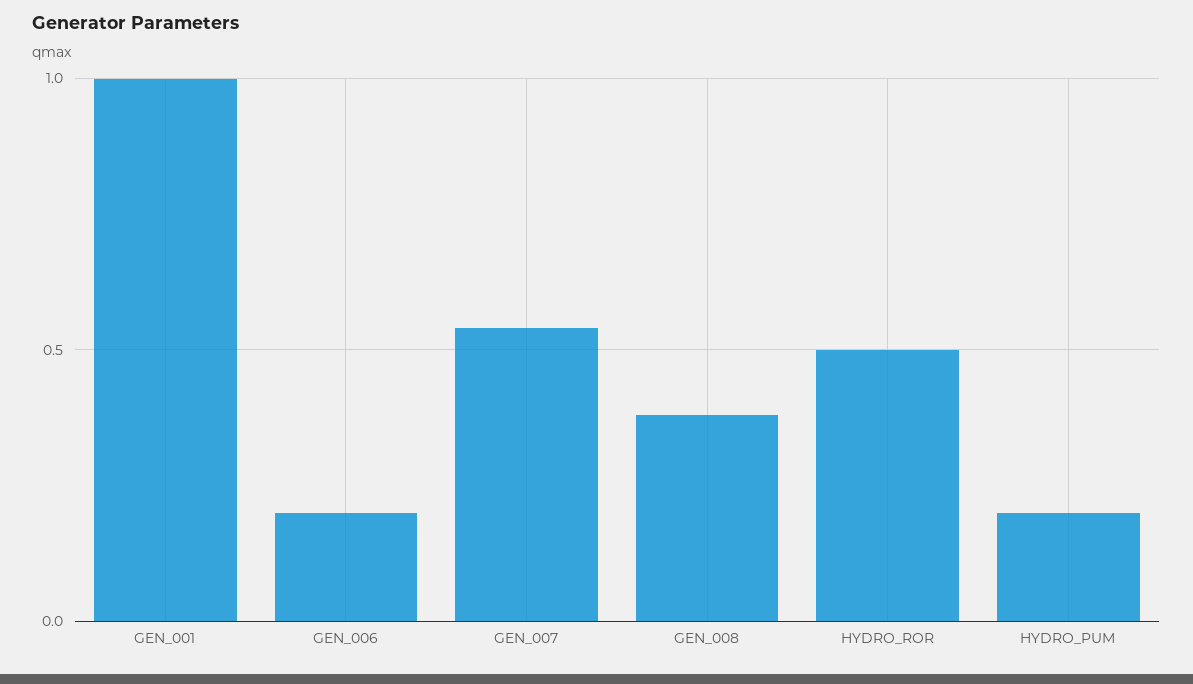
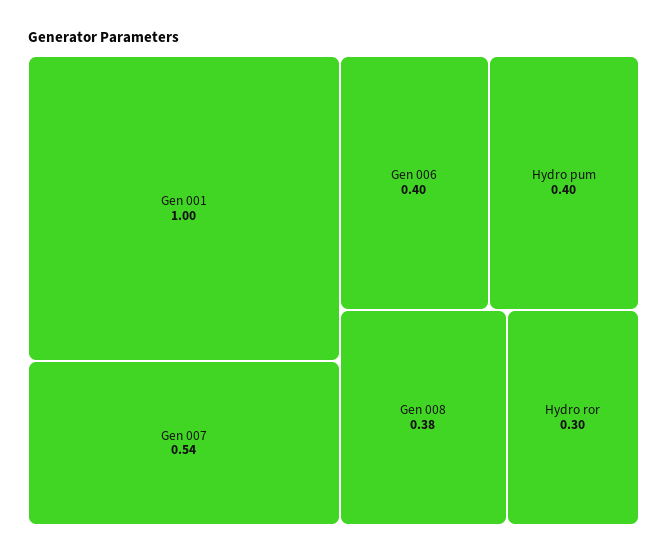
GEN_006: 0.2 -> 0.4
HYDRO_ROR: 0.5 -> 0.3
HYDRO_PUM: 0.2 -> 0.4

